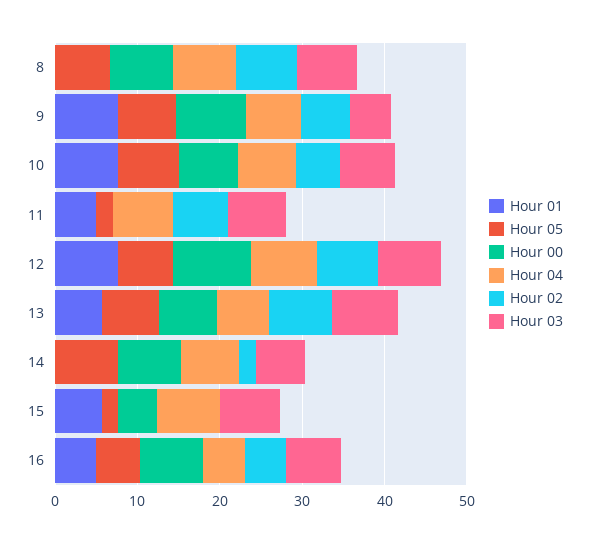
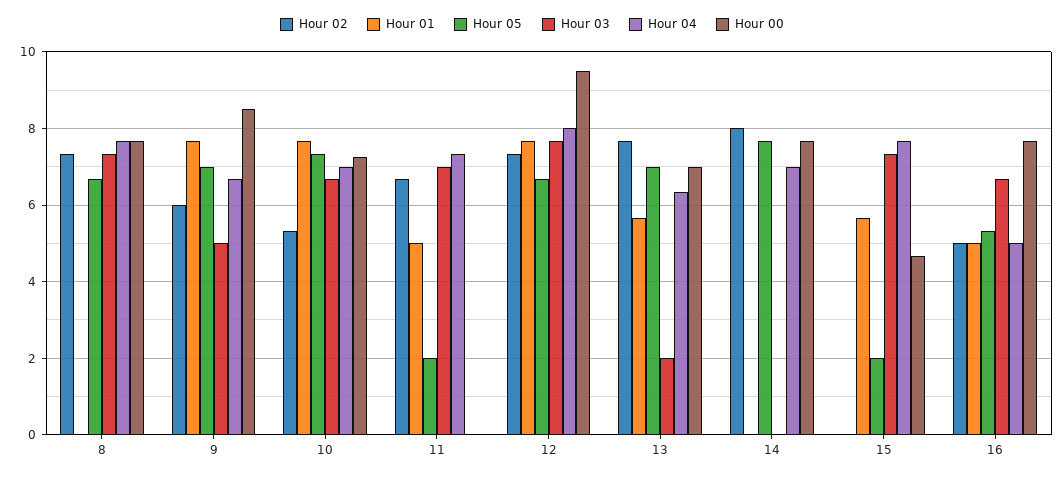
Hour 03, 13: 8 -> 2
Hour 02, 14: 2 -> 8
Hour 03, 14: 6 -> 0

